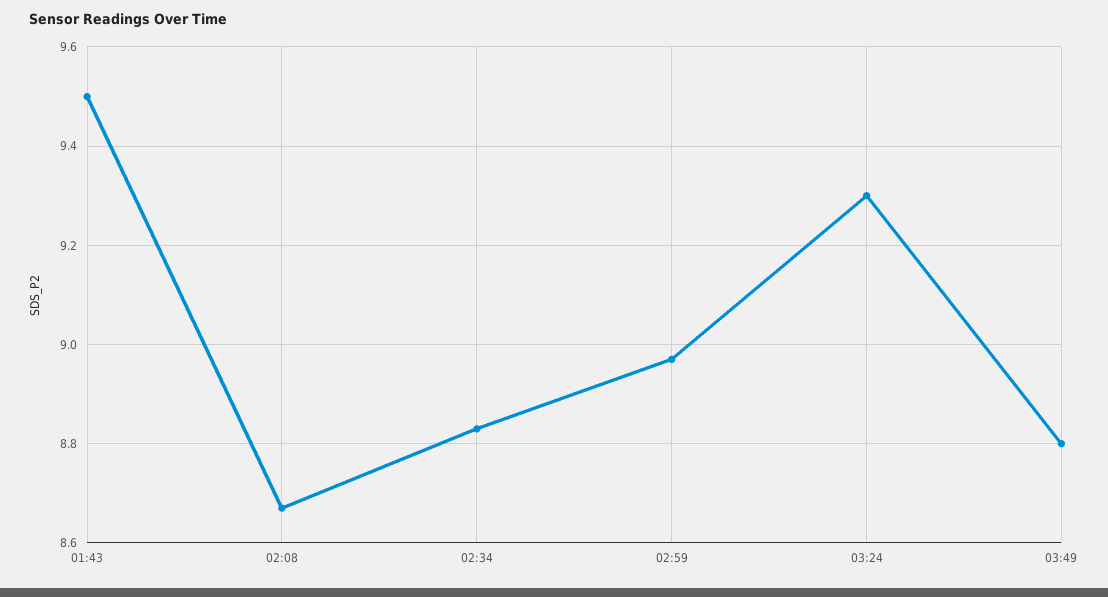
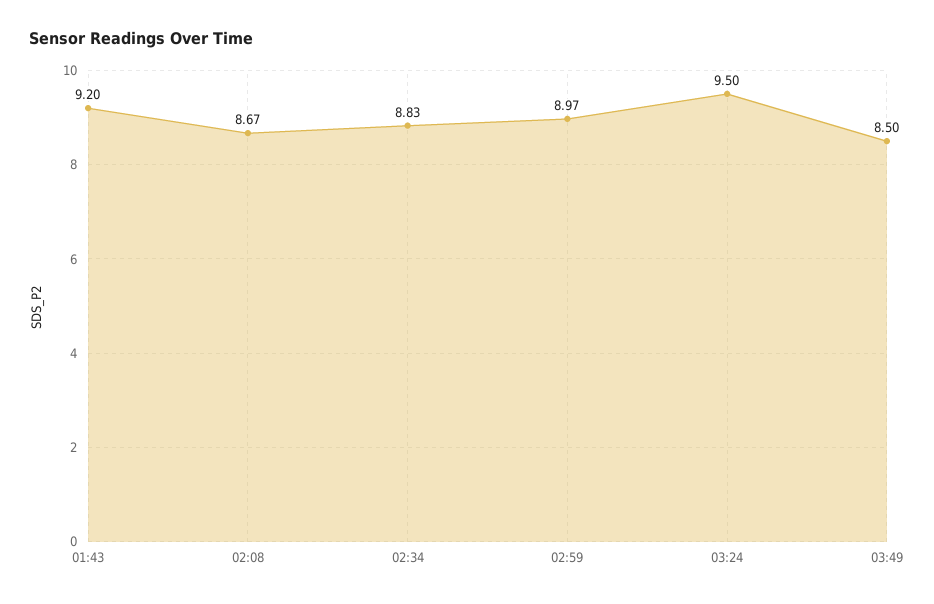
01:43: 9.5 -> 9.2
03:24: 9.3 -> 9.5
03:49: 8.8 -> 8.5

